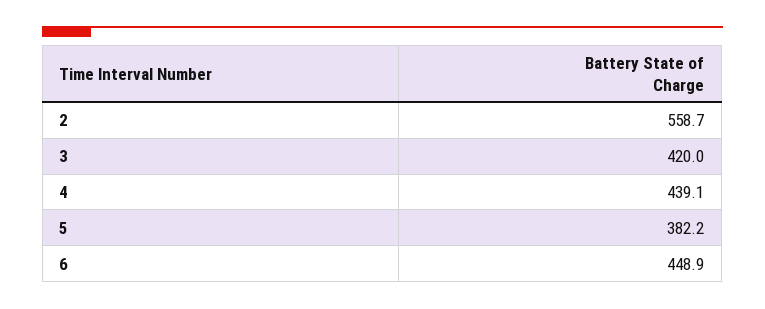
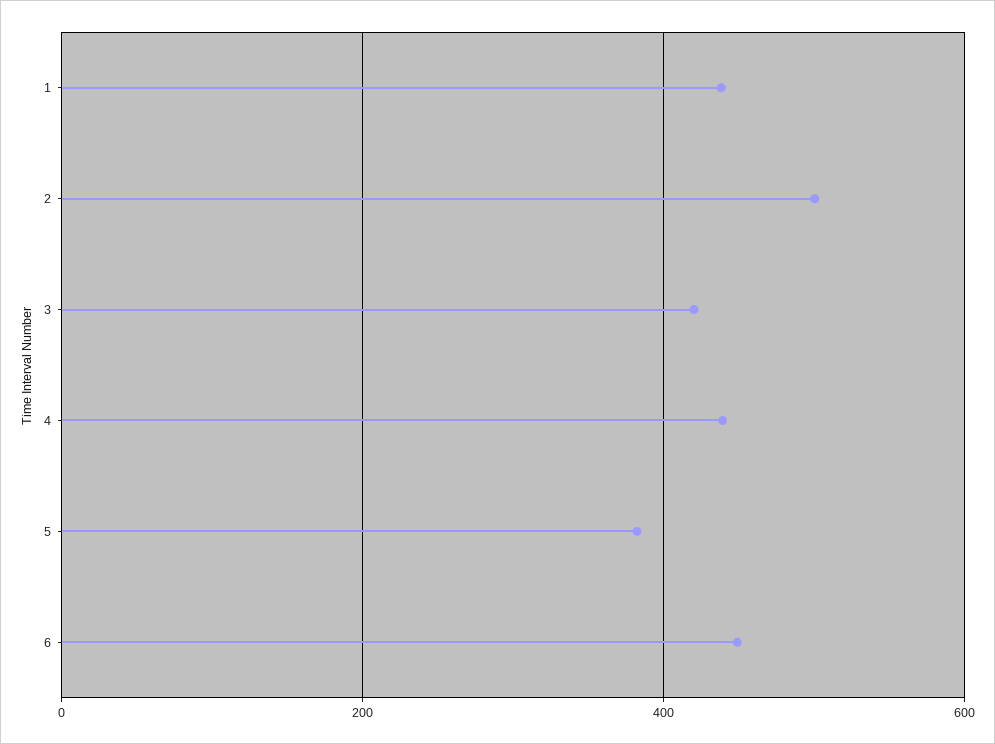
2: 558.7 -> 500
1: none -> 440

